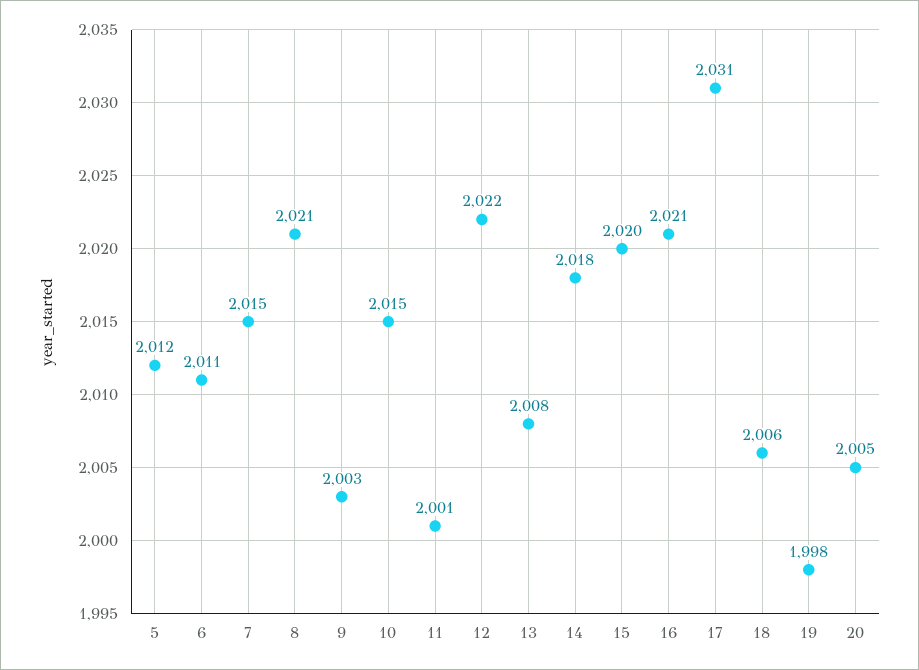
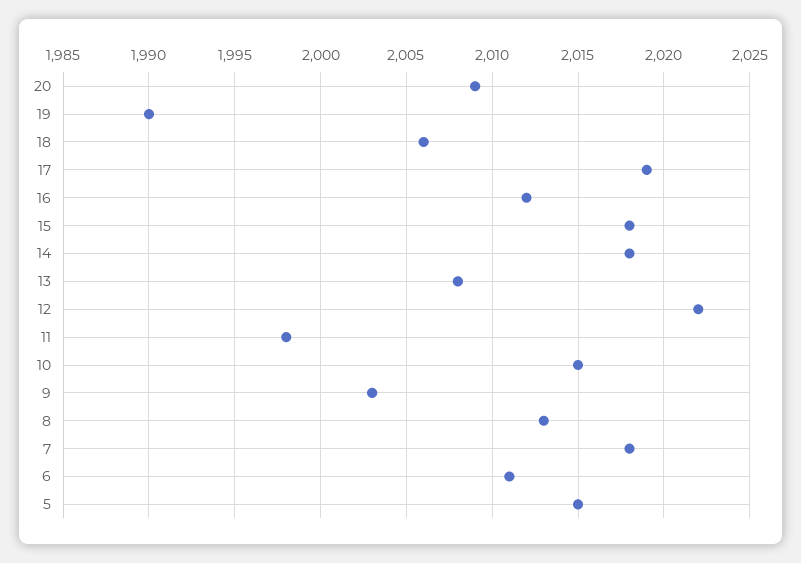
5: 2012 -> 2015
7: 2015 -> 2018
8: 2021 -> 2013
11: 2001 -> 1998
15: 2020 -> 2018
16: 2021 -> 2012
17: 2031 -> 2019
19: 1998 -> 1990
20: 2005 -> 2009

